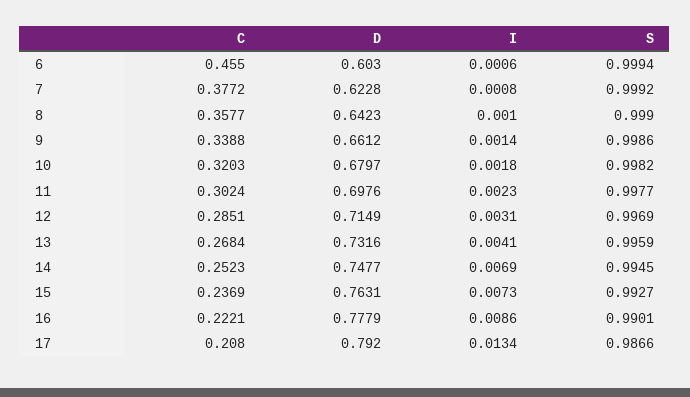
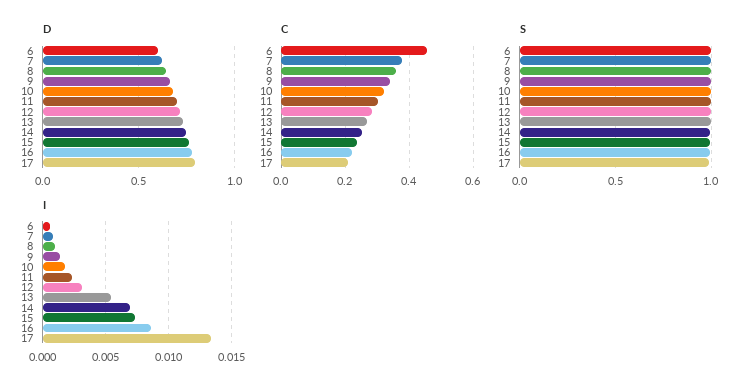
I, 13: 0.0041 -> 0.0055

